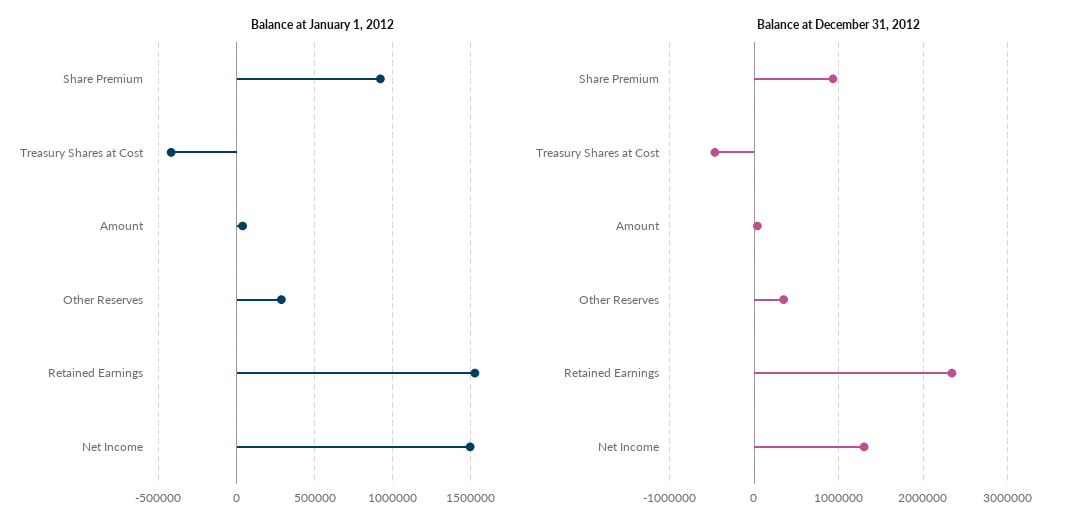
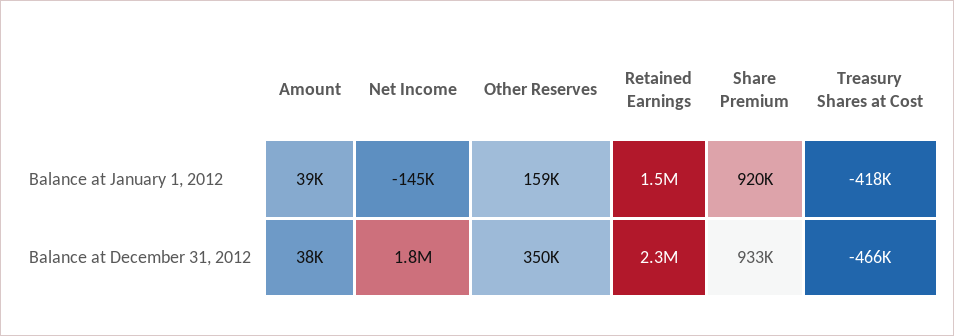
Balance at January 1, 2012, Other Reserves: 300000 -> 159000
Balance at January 1, 2012, Net Income: 1500000 -> -145000
Balance at December 31, 2012, Net Income: 1300000 -> 1800000

